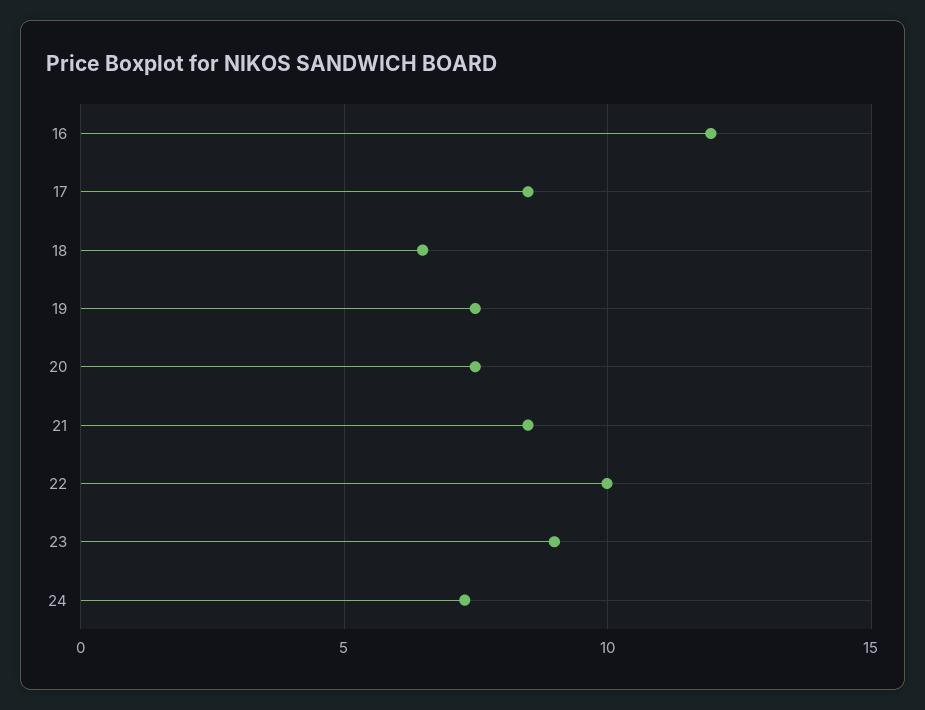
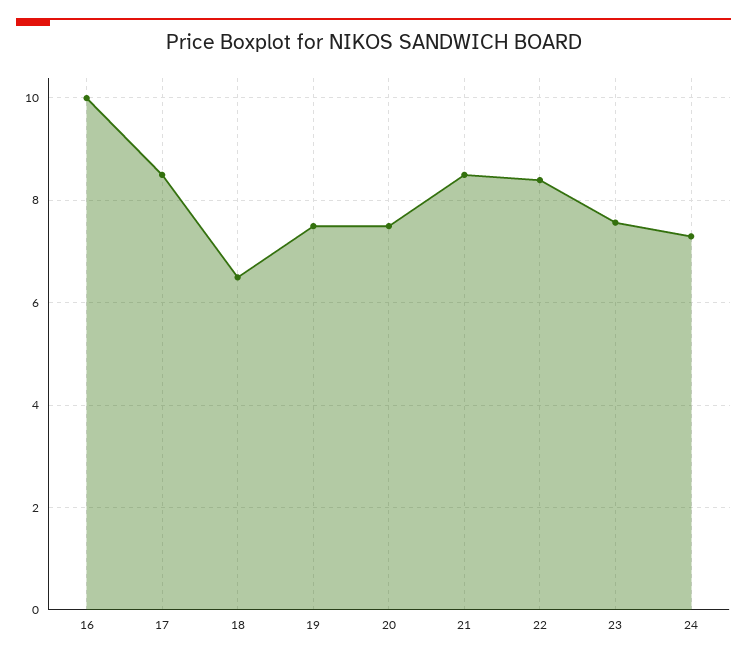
16: 12 -> 10
22: 10 -> 8.4
23: 9 -> 7.6

